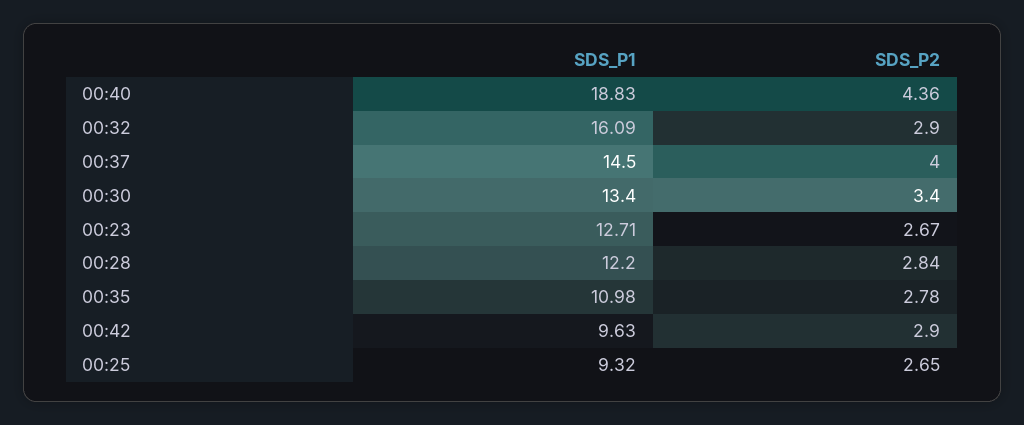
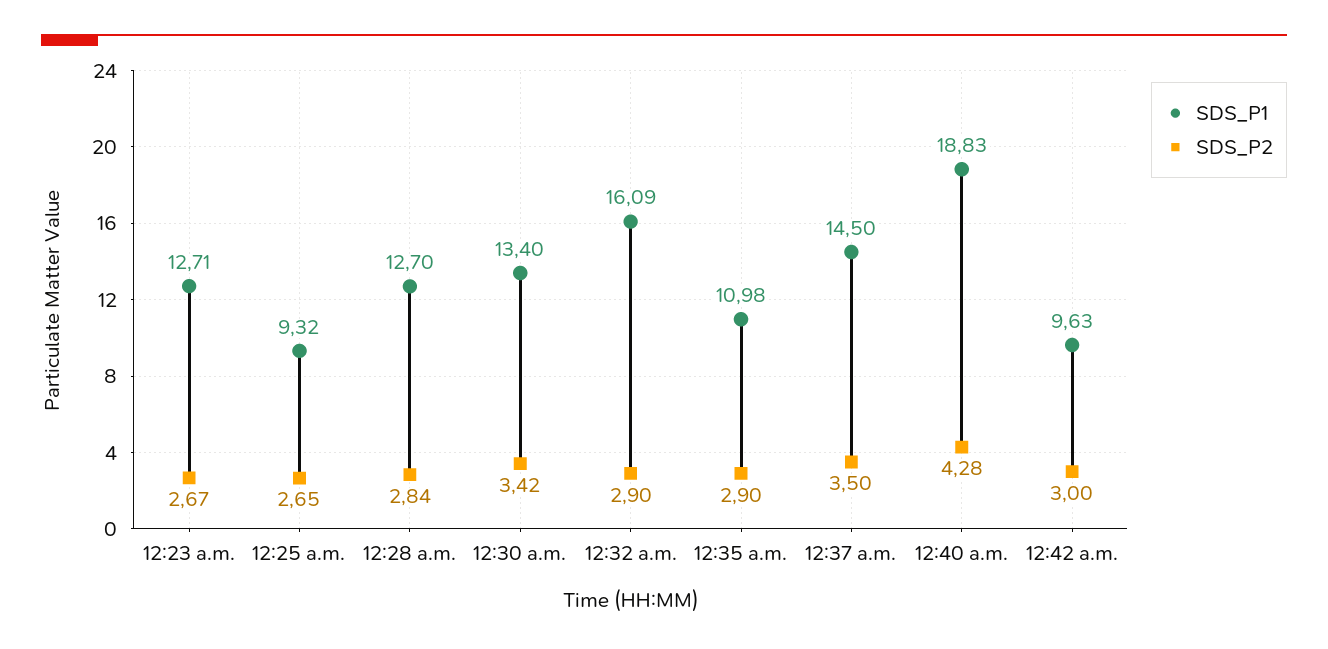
SDS_P2, 00:40: 4.36 -> 4.28
SDS_P2, 00:37: 4 -> 3.5
SDS_P2, 00:30: 3.4 -> 3.42
SDS_P1, 00:28: 12.2 -> 12.7
SDS_P2, 00:35: 2.78 -> 2.9
SDS_P2, 00:42: 2.9 -> 3

